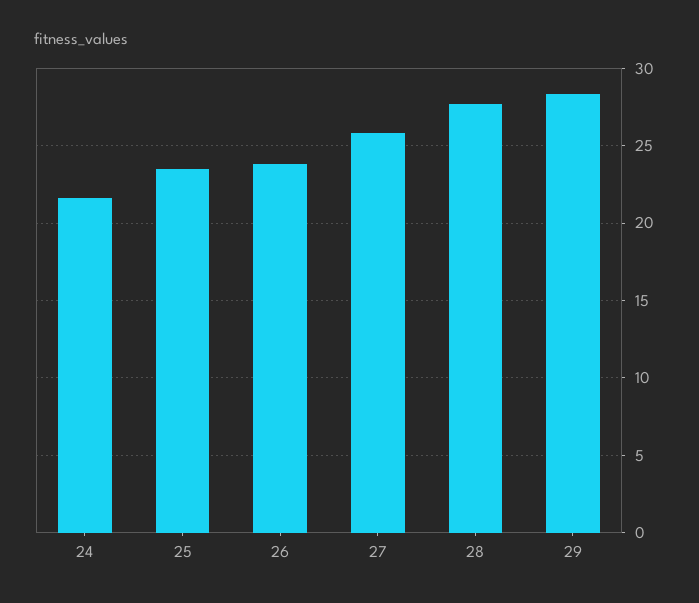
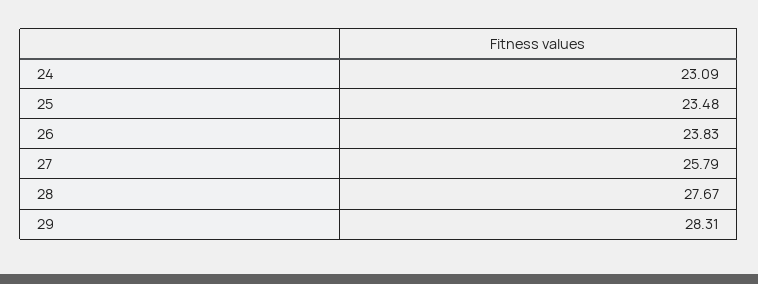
24: 21.5 -> 23.09

